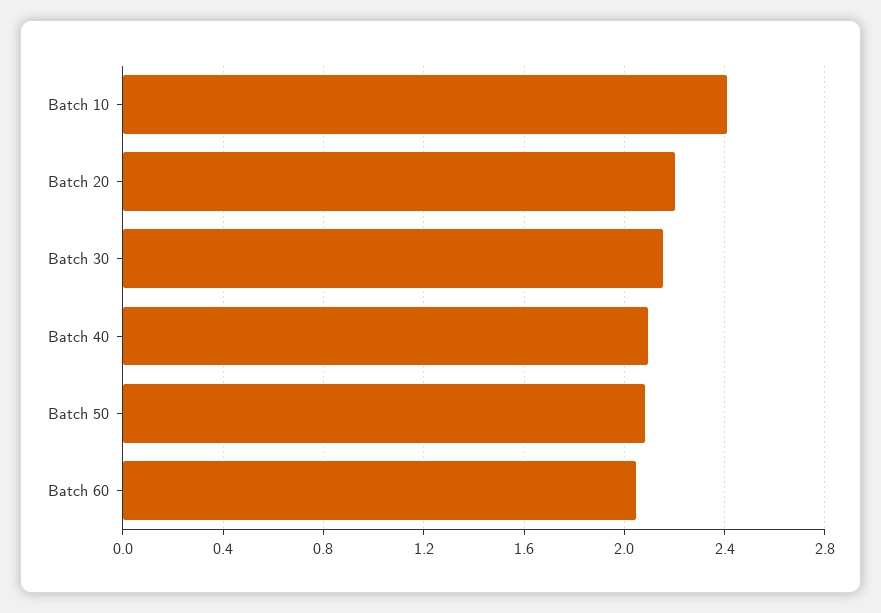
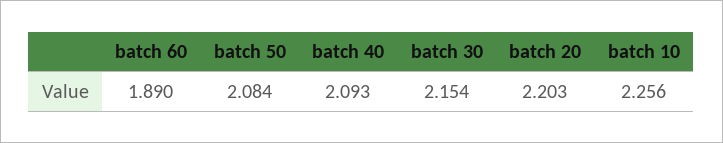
Batch 10: 2.4 -> 2.256
Batch 60: 2.05 -> 1.89

